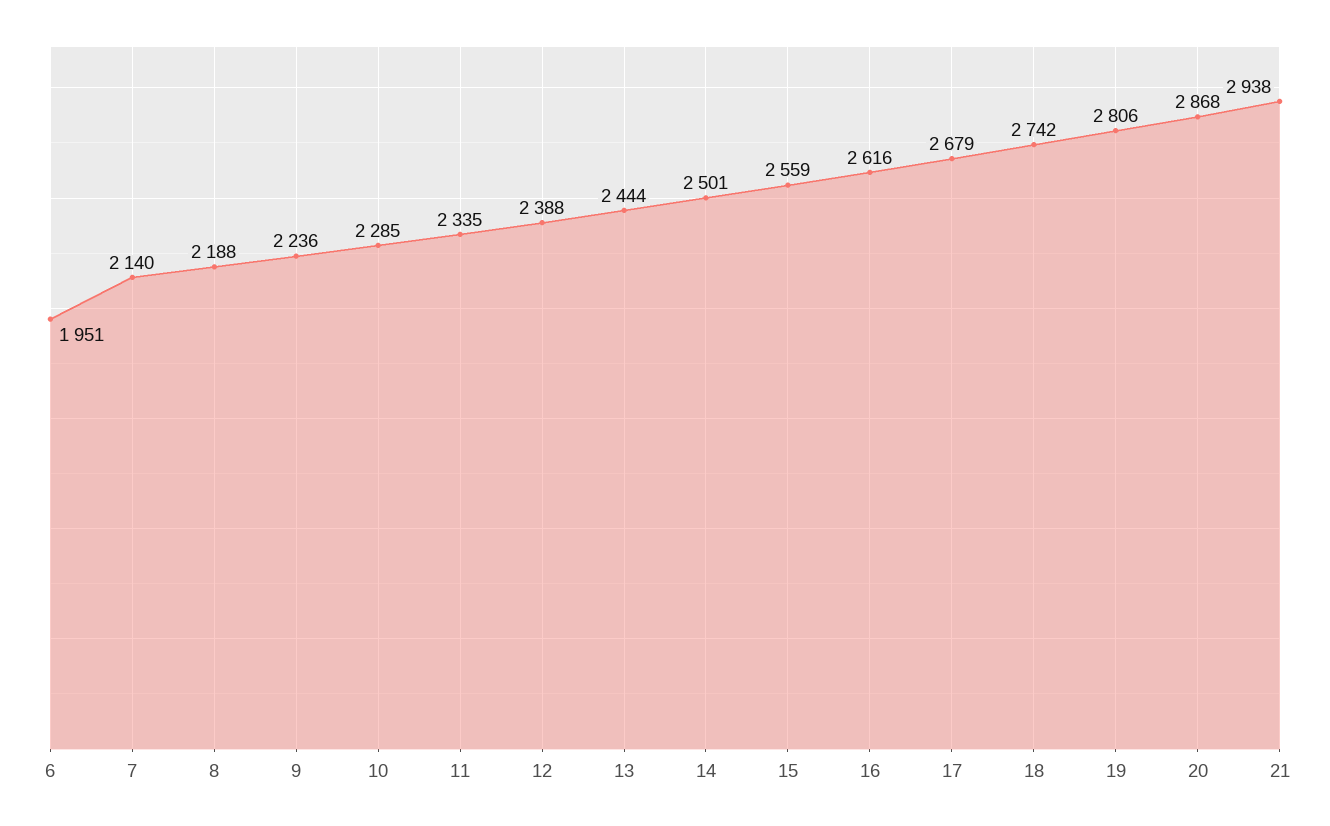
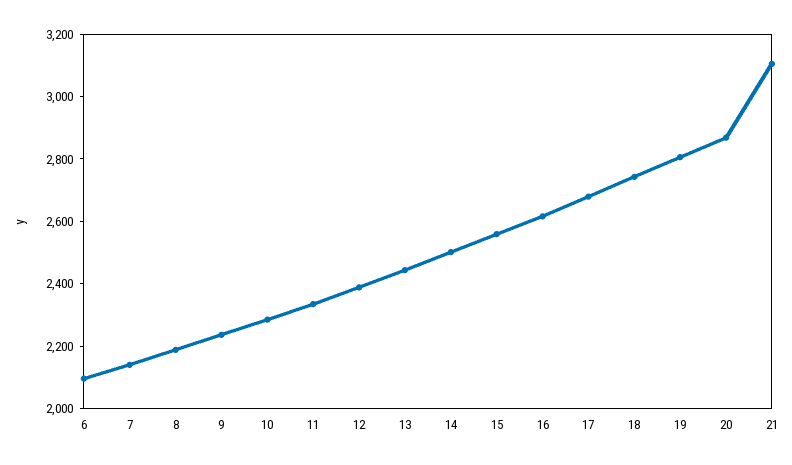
6: 1951 -> 2100
21: 2938 -> 3100

